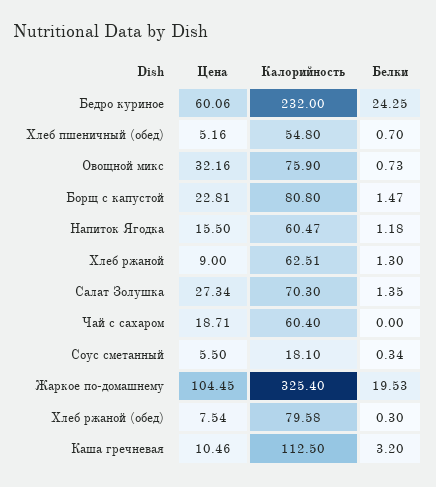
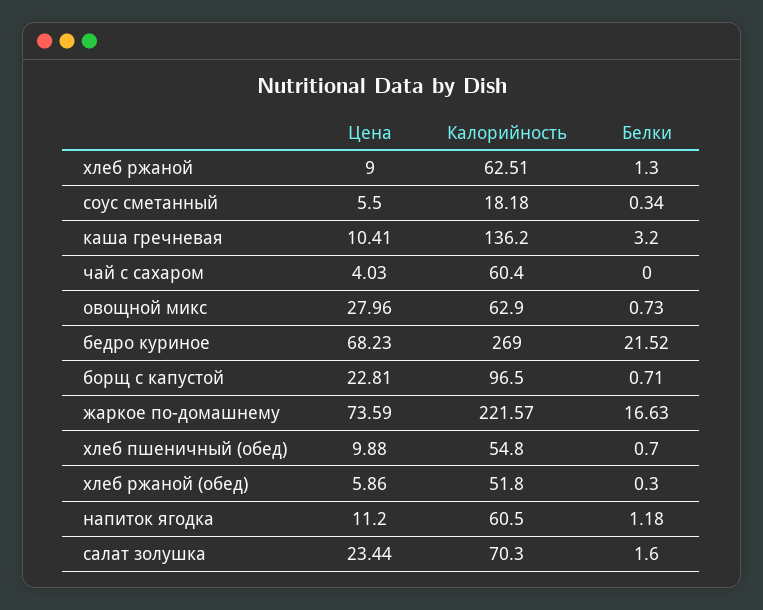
Цена, Бедро куриное: 60.06 -> 68.23
Калорийность, Бедро куриное: 232 -> 269
Белки, Бедро куриное: 24.25 -> 21.52
Цена, Хлеб пшеничный (обед): 5.16 -> 9.88
Цена, Овощной микс: 32.16 -> 27.96
Калорийность, Овощной микс: 75.9 -> 62.9
Калорийность, Борщ с капустой: 80.8 -> 96.5
Белки, Борщ с капустой: 1.47 -> 0.71
Цена, Напиток Ягодка: 15.5 -> 11.2
Калорийность, Напиток Ягодка: 60.47 -> 60.5
Цена, Салат Золушка: 27.34 -> 23.44
Белки, Салат Золушка: 1.35 -> 1.6
Цена, Чай с сахаром: 18.71 -> 4.03
Калорийность, Соус сметанный: 18.1 -> 18.18
Цена, Жаркое по-домашнему: 104.45 -> 73.59
Калорийность, Жаркое по-домашнему: 325.4 -> 221.57
Белки, Жаркое по-домашнему: 19.53 -> 16.63
Цена, Хлеб ржаной (обед): 7.54 -> 5.86
Калорийность, Хлеб ржаной (обед): 79.58 -> 51.8
Цена, Каша гречневая: 10.46 -> 10.41
Калорийность, Каша гречневая: 112.5 -> 136.2

